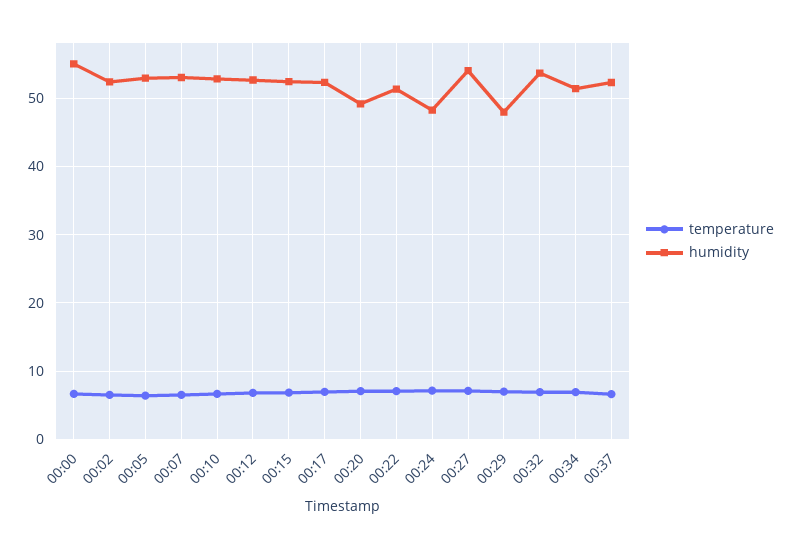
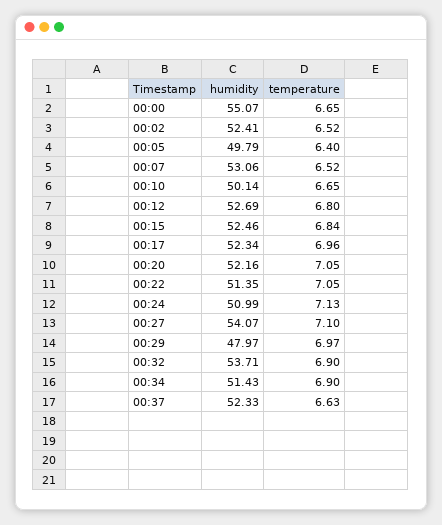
humidity, 00:05: 53 -> 49.79
humidity, 00:10: 53 -> 50.14
humidity, 00:20: 49 -> 52.16
humidity, 00:24: 48 -> 50.99

